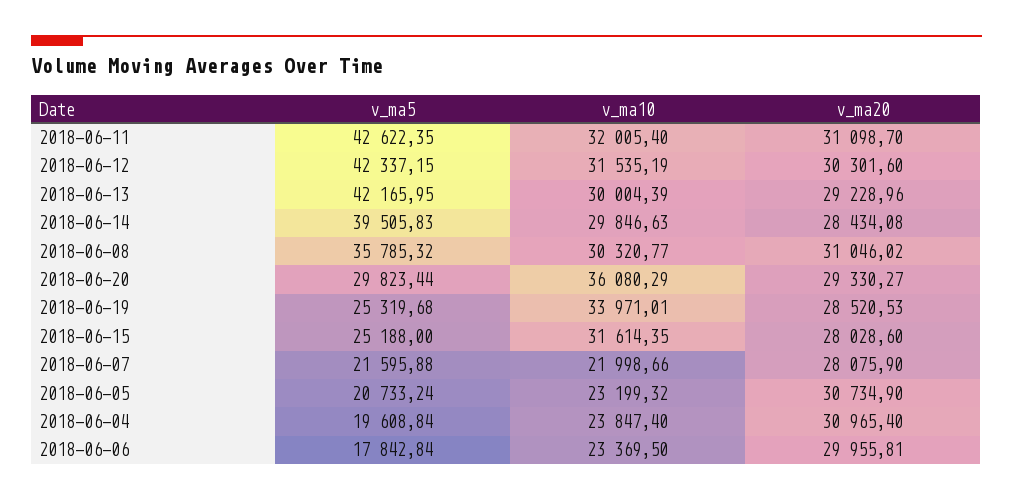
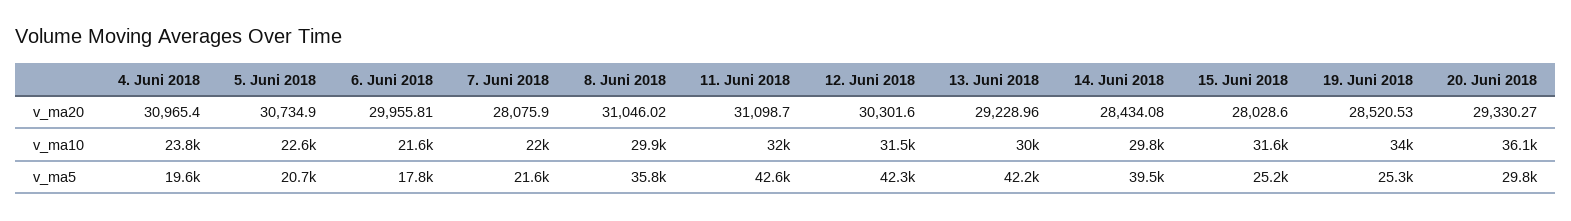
v_ma10, 2018-06-08: 30320.77 -> 29900
v_ma10, 2018-06-05: 23199.32 -> 22600
v_ma10, 2018-06-06: 23369.5 -> 21600

